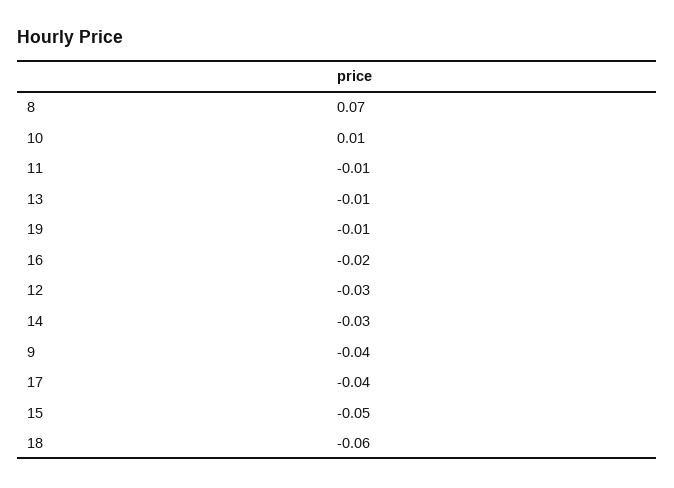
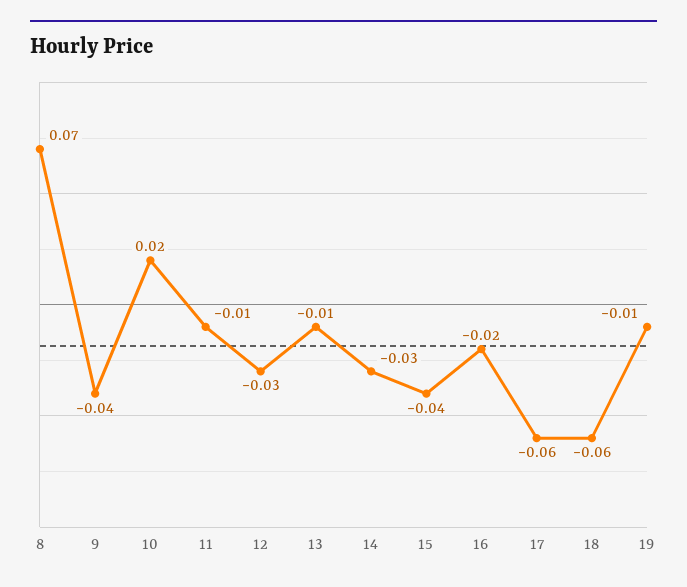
10: 0.01 -> 0.02
17: -0.04 -> -0.06
15: -0.05 -> -0.04

